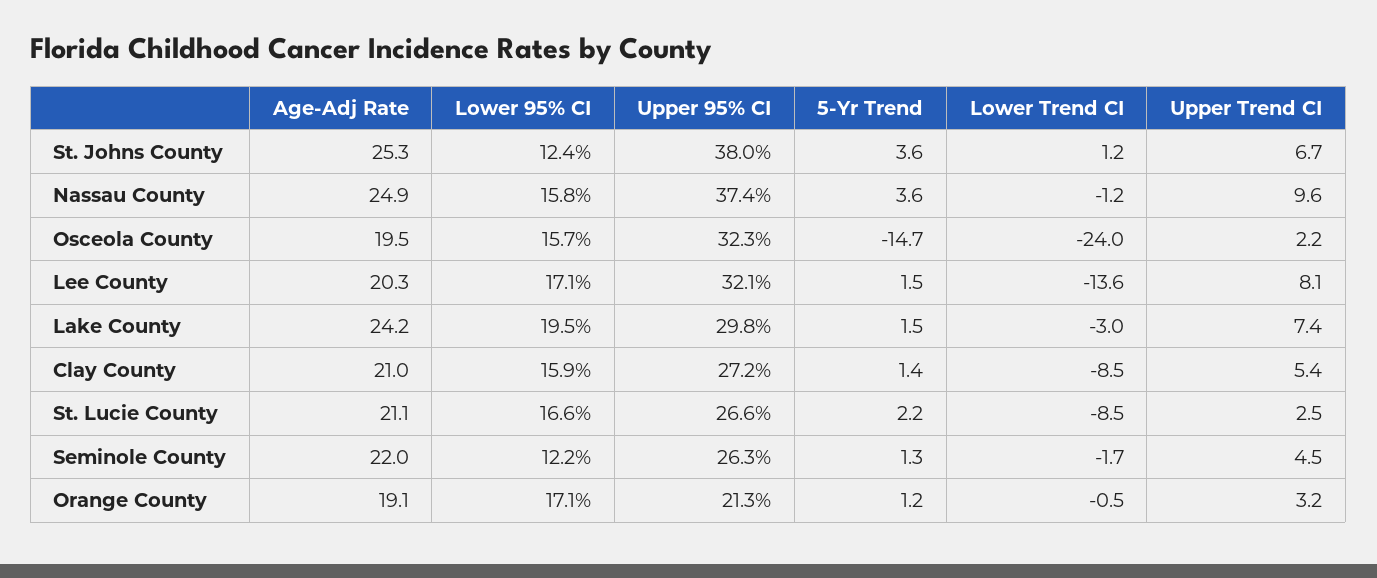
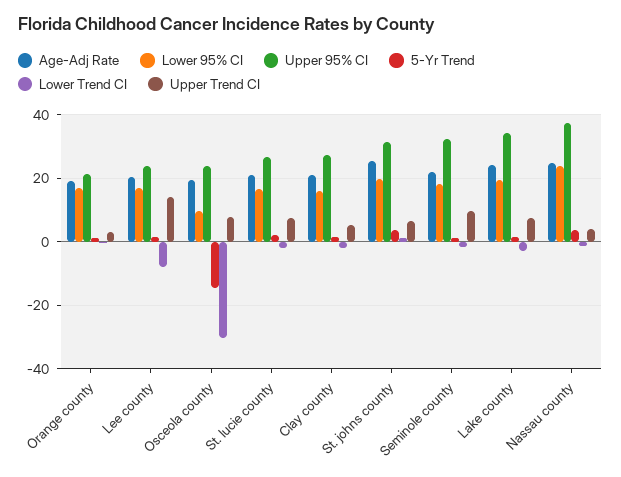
Lower 95% CI, St. Johns County: 12.4 -> 20
Upper 95% CI, St. Johns County: 38 -> 32
Lower 95% CI, Nassau County: 15.8 -> 24
Upper Trend CI, Nassau County: 9.6 -> 4
Lower 95% CI, Osceola County: 15.7 -> 10
Upper 95% CI, Osceola County: 32.3 -> 24
Lower Trend CI, Osceola County: -24 -> -30
Upper Trend CI, Osceola County: 2.2 -> 8
Upper 95% CI, Lee County: 32.1 -> 24
Lower Trend CI, Lee County: -13.6 -> -8
Upper Trend CI, Lee County: 8.1 -> 14
Upper 95% CI, Lake County: 29.8 -> 34
Lower Trend CI, Clay County: -8.5 -> -2
Lower Trend CI, St. Lucie County: -8.5 -> -2
Upper Trend CI, St. Lucie County: 2.5 -> 8
Lower 95% CI, Seminole County: 12.2 -> 18
Upper 95% CI, Seminole County: 26.3 -> 32
Upper Trend CI, Seminole County: 4.5 -> 10

